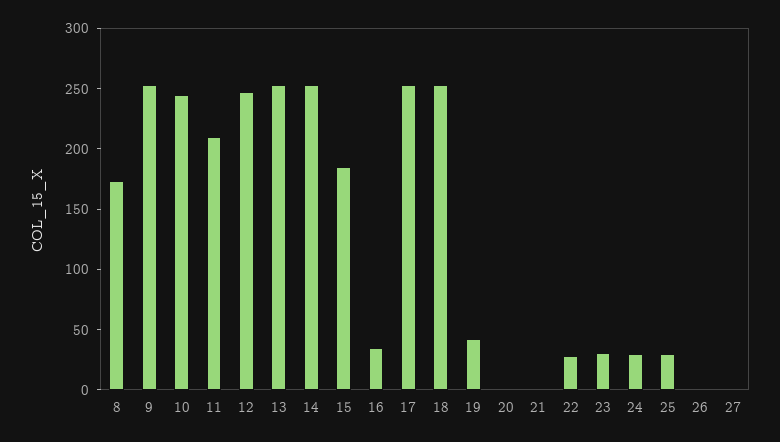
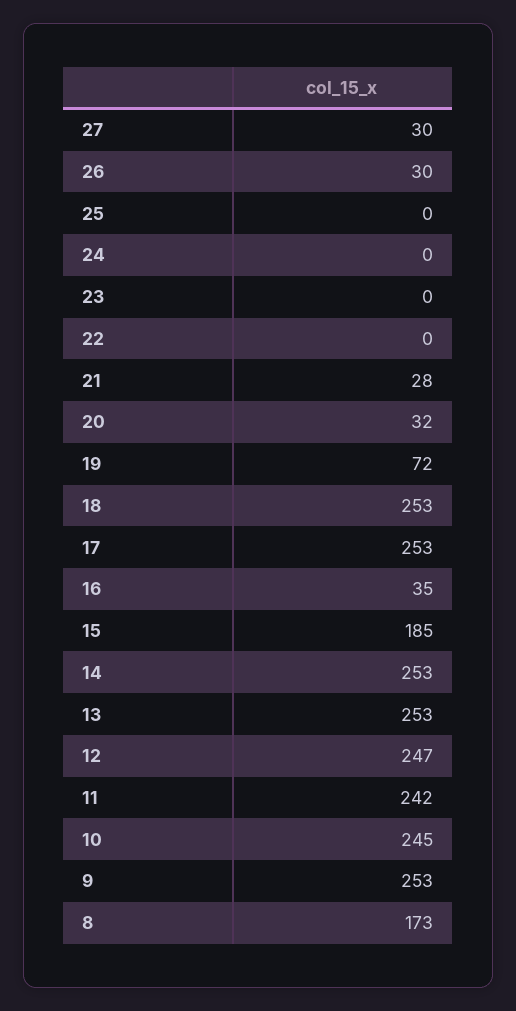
11: 210 -> 242
19: 40 -> 72
20: 0 -> 32
21: 0 -> 28
22: 30 -> 0
23: 30 -> 0
24: 30 -> 0
25: 30 -> 0
26: 0 -> 30
27: 0 -> 30

